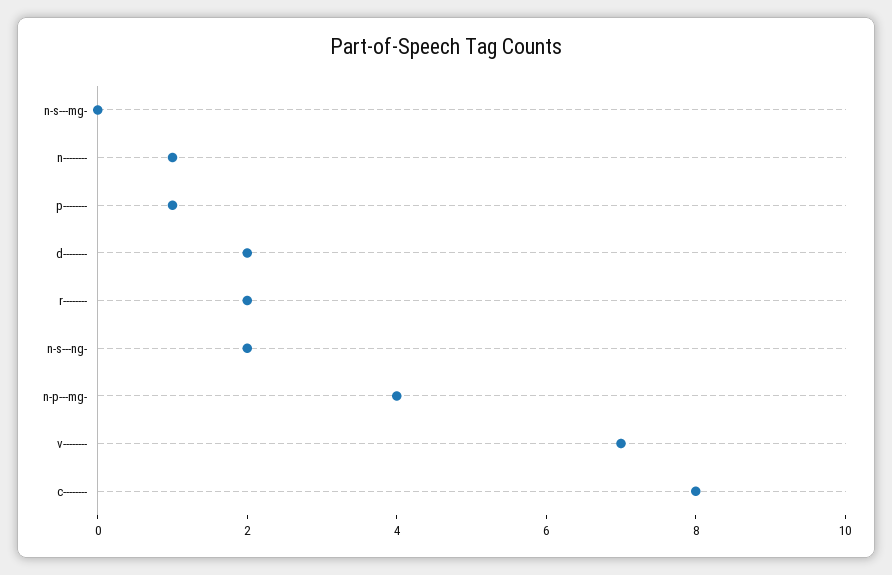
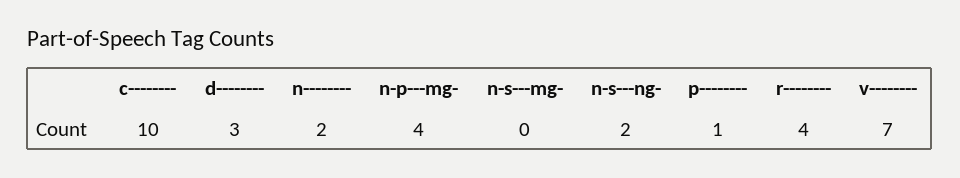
n--------: 1 -> 2
d--------: 2 -> 3
r--------: 2 -> 4
c--------: 8 -> 10

